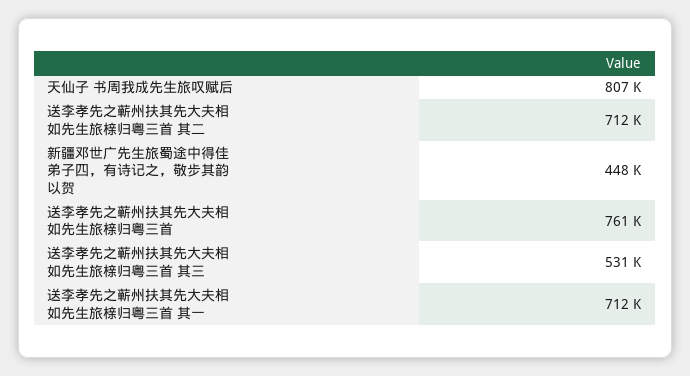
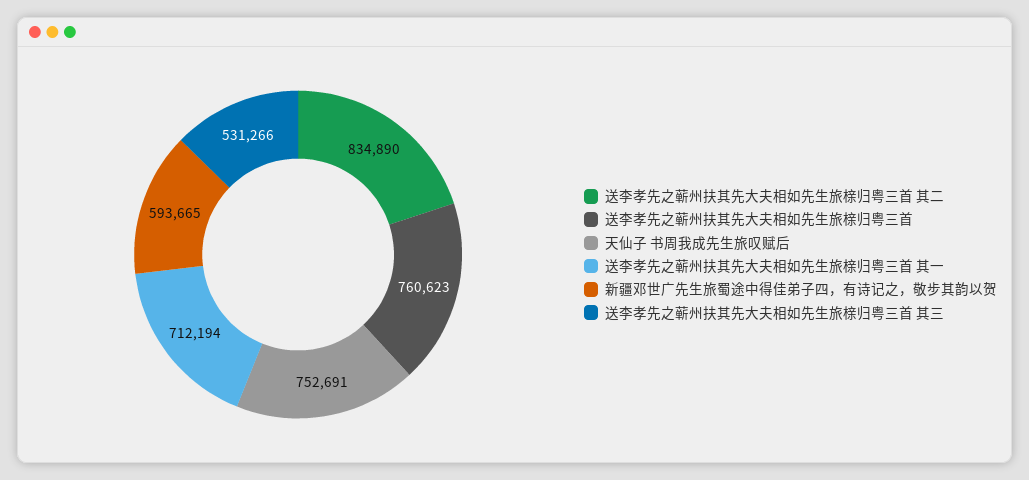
天仙子 书周我成先生旅叹赋后: 807000 -> 752691
送李孝先之蕲州扶其先大夫相如先生旅榇归粤三首 其二: 712000 -> 834890
新疆邓世广先生旅蜀途中得佳弟子四，有诗记之，敬步其韵以贺: 448000 -> 593665

